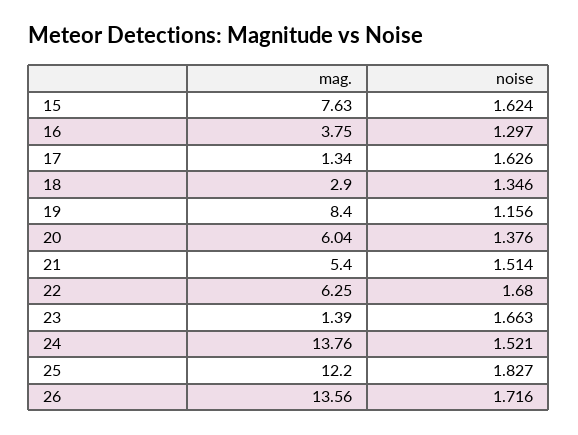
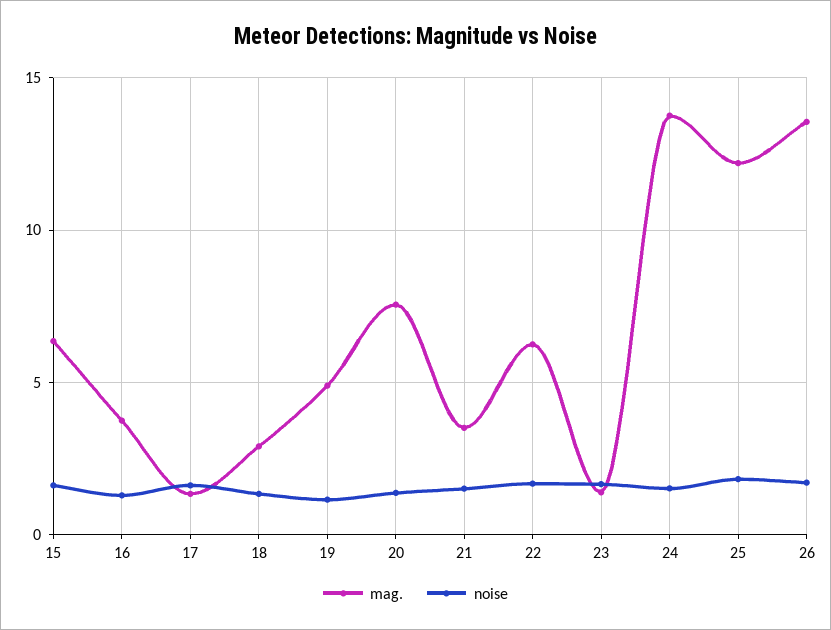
mag., 15: 7.63 -> 6.5
mag., 19: 8.4 -> 5
mag., 20: 6.04 -> 7.5
mag., 21: 5.4 -> 3.5

